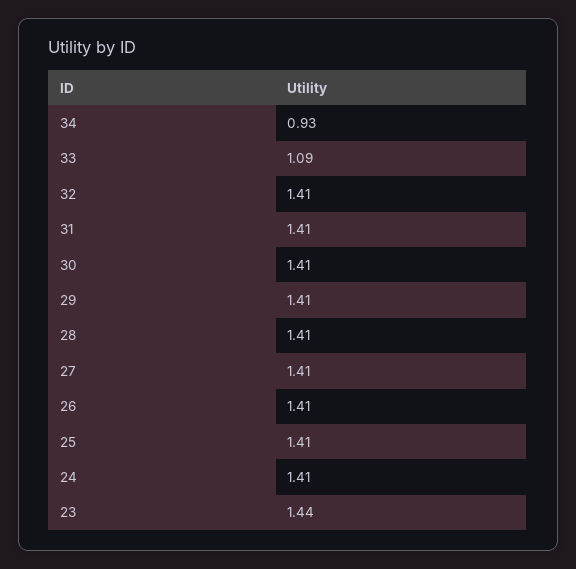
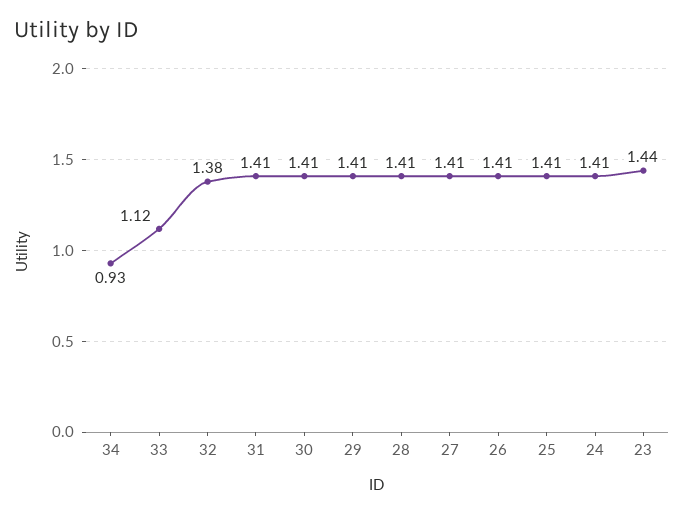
33: 1.09 -> 1.12
32: 1.41 -> 1.38

